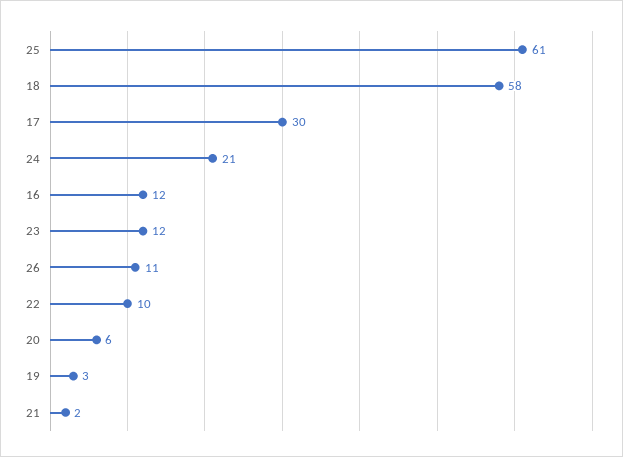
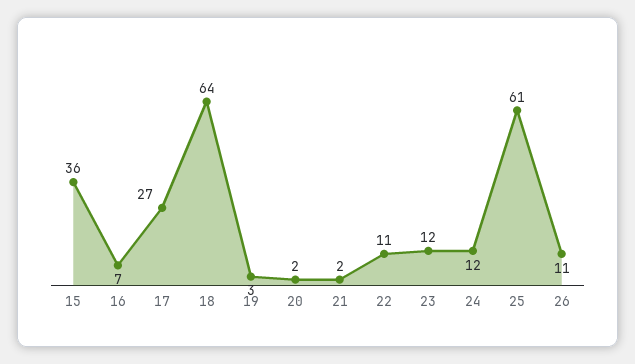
18: 58 -> 64
17: 30 -> 27
24: 21 -> 12
16: 12 -> 7
22: 10 -> 11
20: 6 -> 2
15: none -> 36

